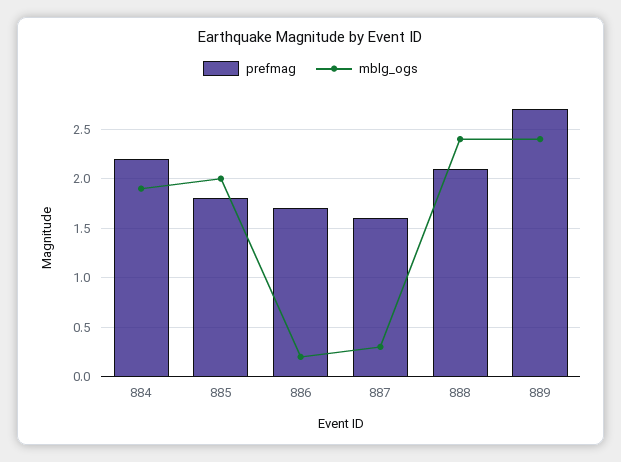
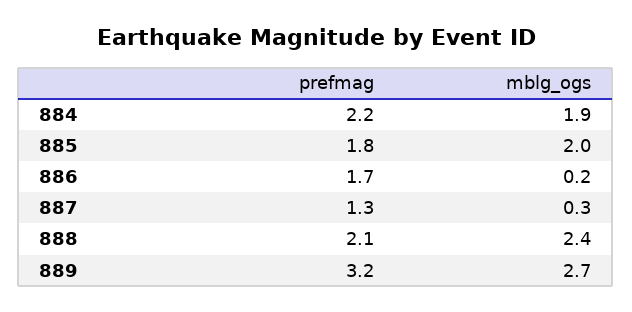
prefmag, 887: 1.6 -> 1.3
prefmag, 889: 2.7 -> 3.2
mblg_ogs, 889: 2.4 -> 2.7

